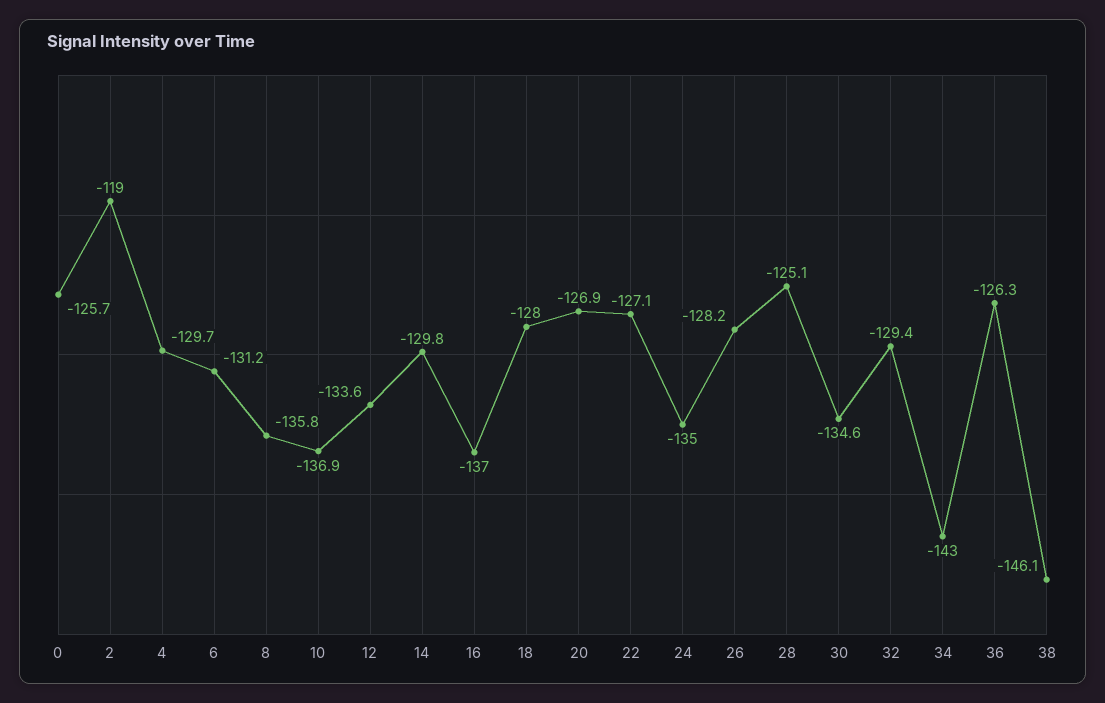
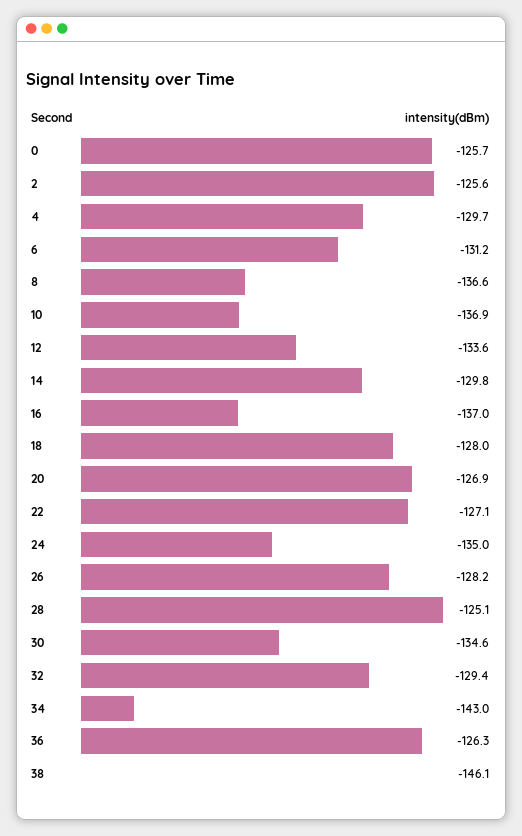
2: -119 -> -125.6
8: -135.8 -> -136.6

